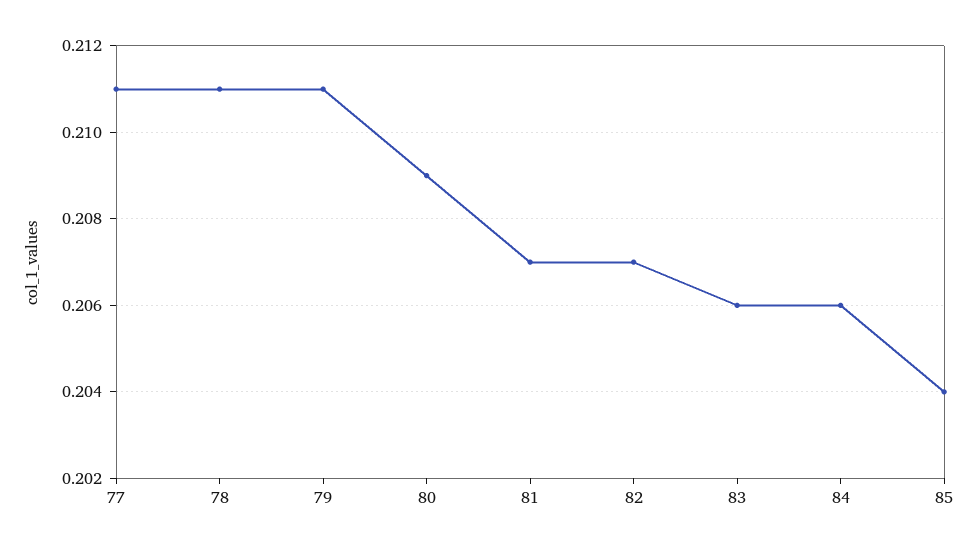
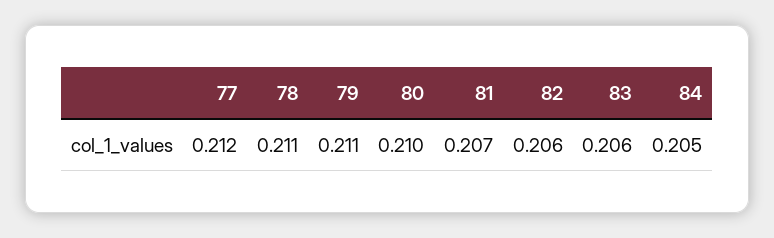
77: 0.211 -> 0.212
80: 0.209 -> 0.21
82: 0.207 -> 0.206
84: 0.206 -> 0.205
85: 0.204 -> none

